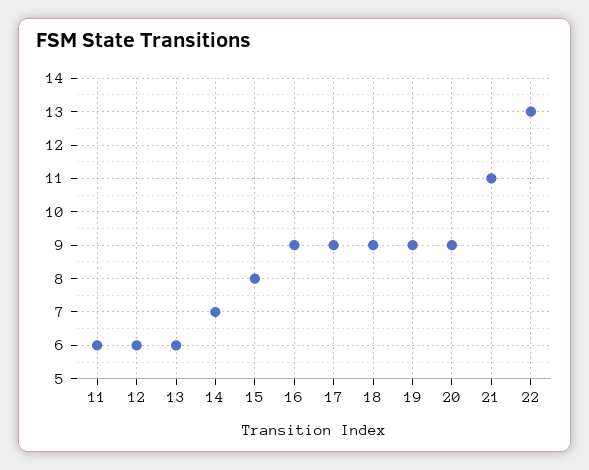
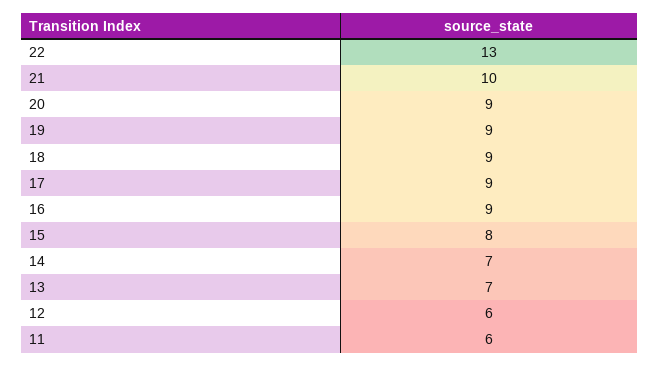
13: 6 -> 7
21: 11 -> 10

